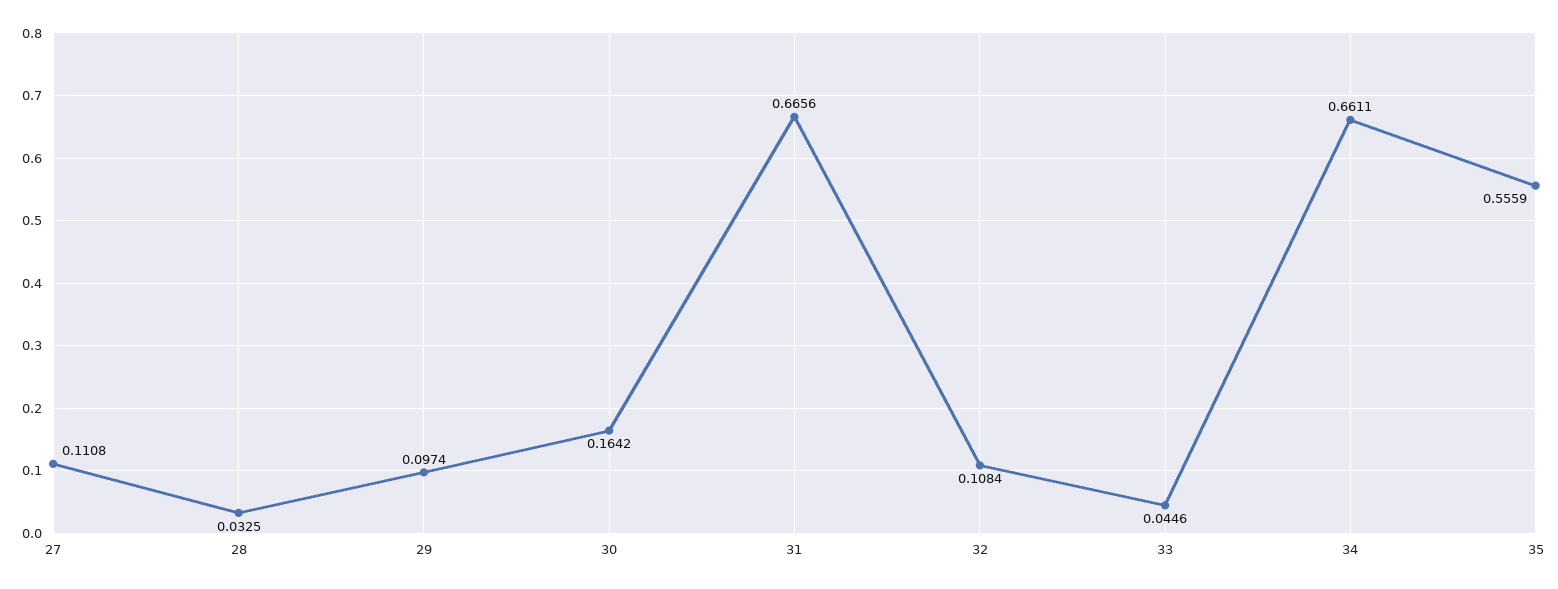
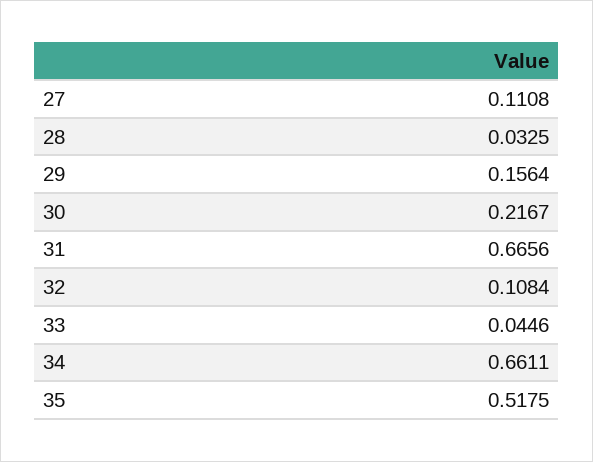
29: 0.0974 -> 0.1564
30: 0.1642 -> 0.2167
35: 0.5559 -> 0.5175

